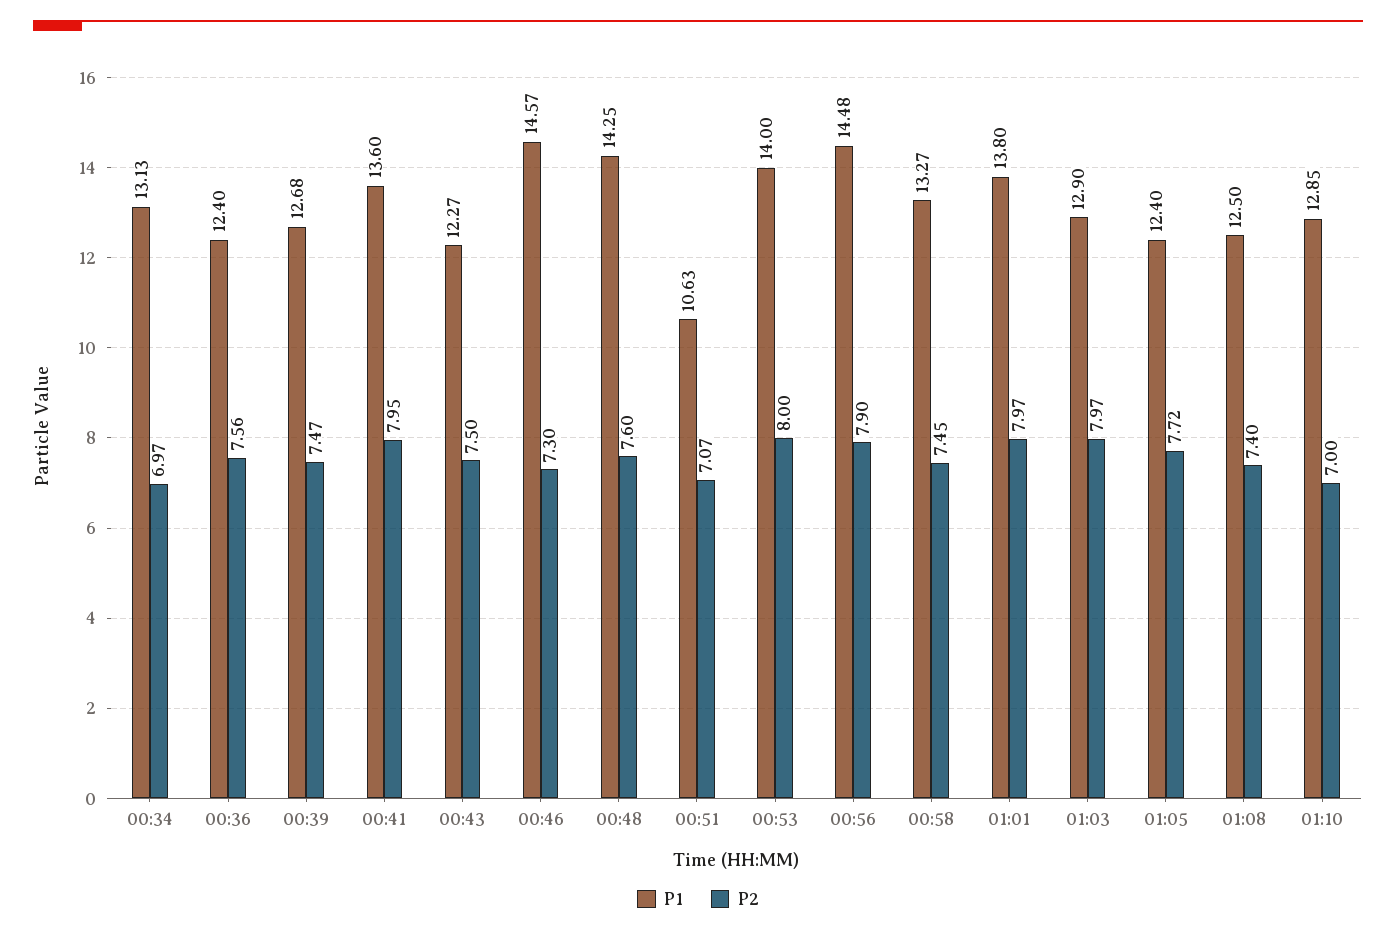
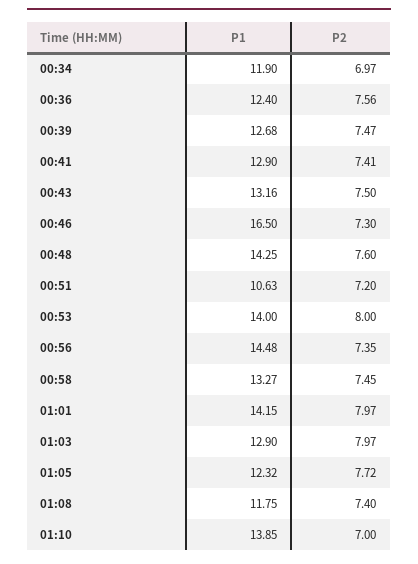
P1, 00:34: 13.13 -> 11.9
P1, 00:41: 13.6 -> 12.9
P2, 00:41: 7.95 -> 7.41
P1, 00:43: 12.27 -> 13.16
P1, 00:46: 14.57 -> 16.5
P2, 00:51: 7.07 -> 7.2
P2, 00:56: 7.9 -> 7.35
P1, 01:01: 13.8 -> 14.15
P1, 01:05: 12.4 -> 12.32
P1, 01:08: 12.5 -> 11.75
P1, 01:10: 12.85 -> 13.85

